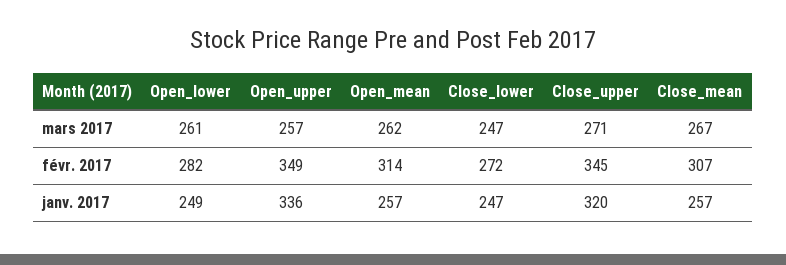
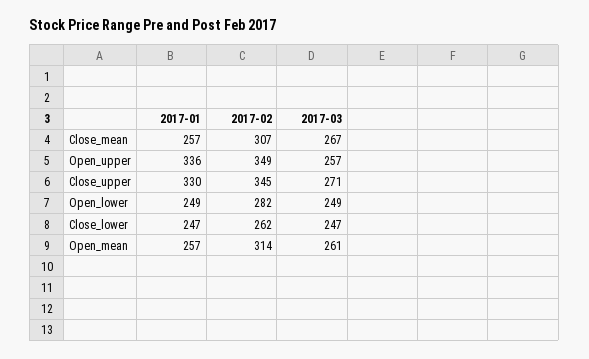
Open_lower, mars 2017: 261 -> 249
Open_mean, mars 2017: 262 -> 261
Close_lower, févr. 2017: 272 -> 262
Close_upper, janv. 2017: 320 -> 330

